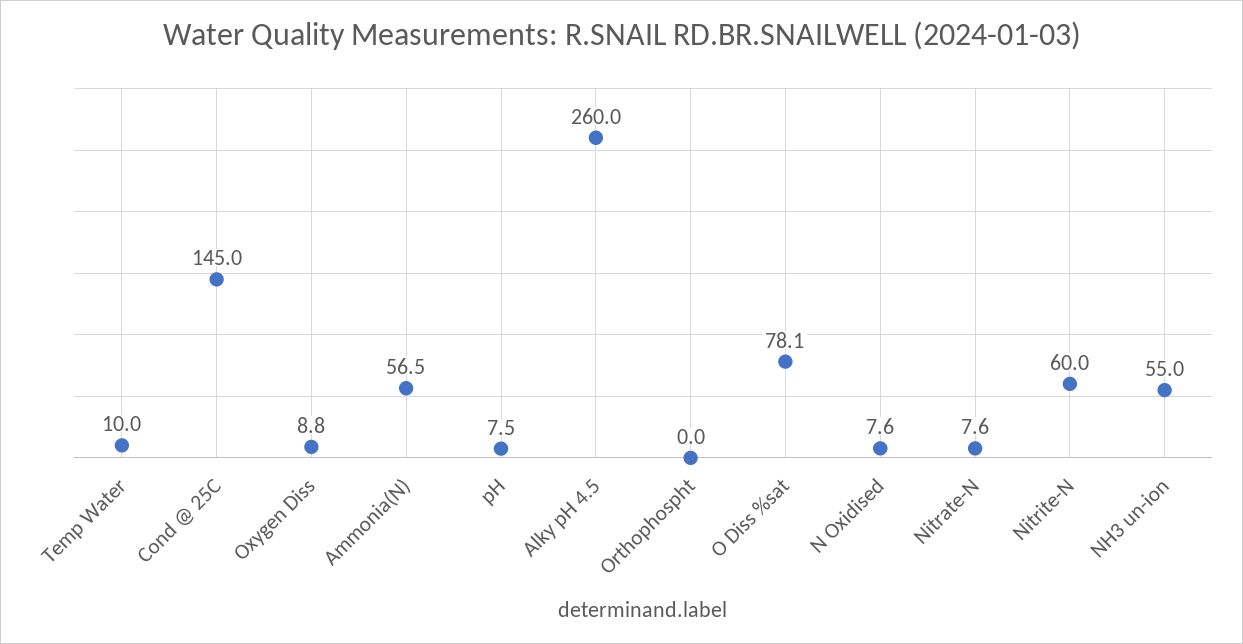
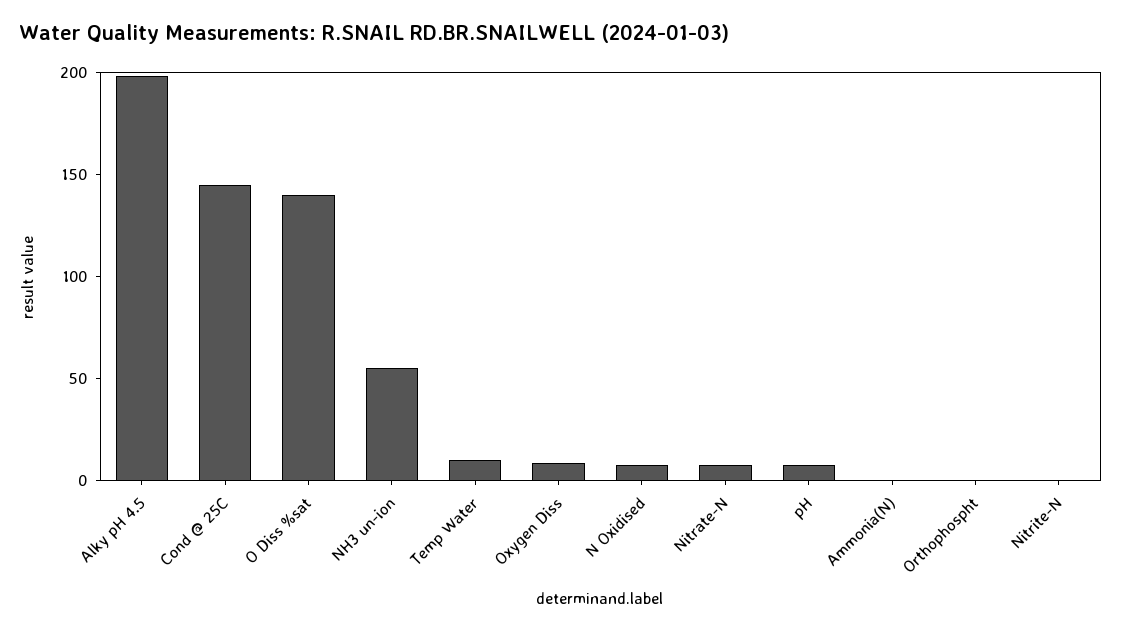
Ammonia(N): 56.5 -> 0
Alky pH 4.5: 260 -> 200
O Diss %sat: 78.1 -> 140
Nitrite-N: 60 -> 0

